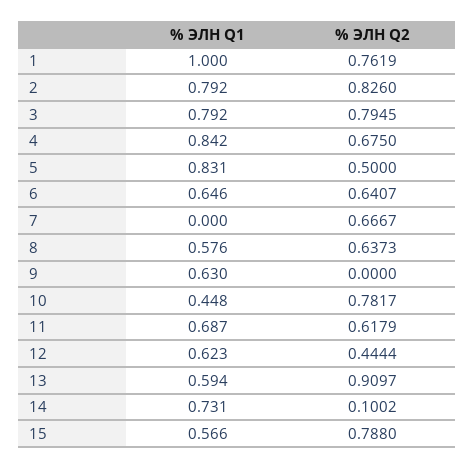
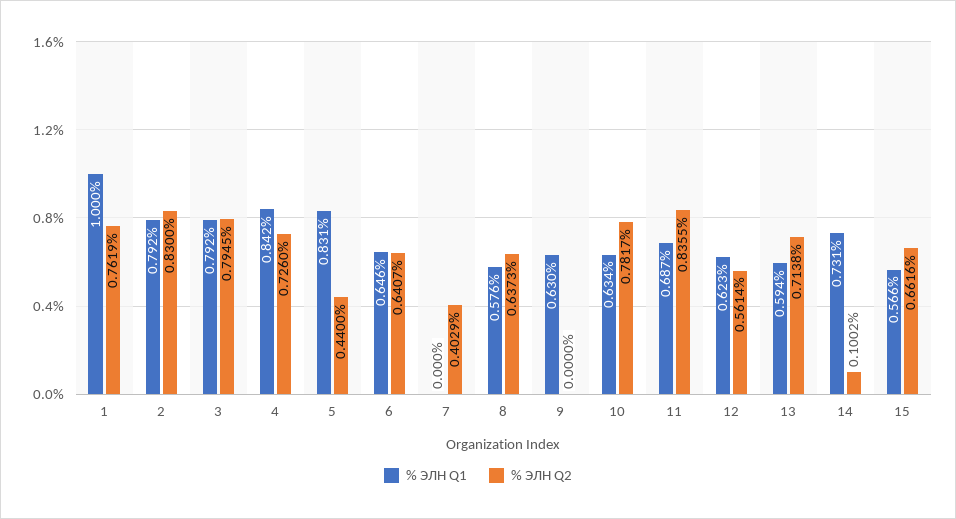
% ЭЛН Q2, 2: 0.826 -> 0.83
% ЭЛН Q2, 4: 0.675 -> 0.726
% ЭЛН Q2, 5: 0.5 -> 0.44
% ЭЛН Q2, 7: 0.6667 -> 0.4029
% ЭЛН Q1, 10: 0.448 -> 0.634
% ЭЛН Q2, 11: 0.6179 -> 0.8355
% ЭЛН Q2, 12: 0.4444 -> 0.5614
% ЭЛН Q2, 13: 0.9097 -> 0.7138
% ЭЛН Q2, 15: 0.788 -> 0.6616

